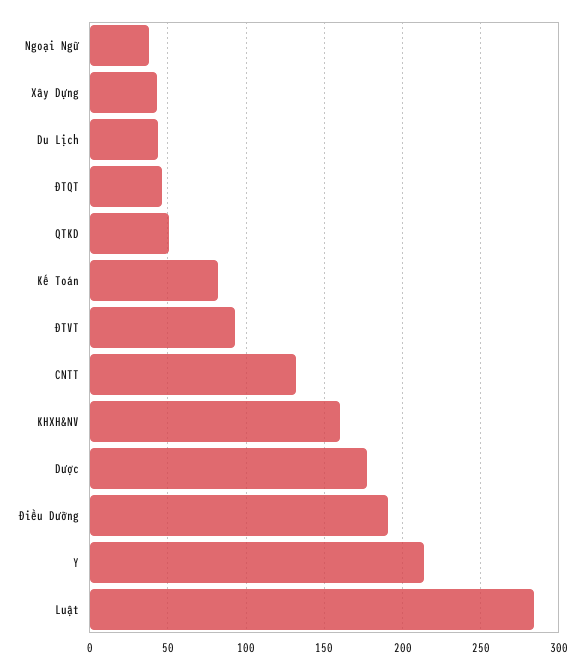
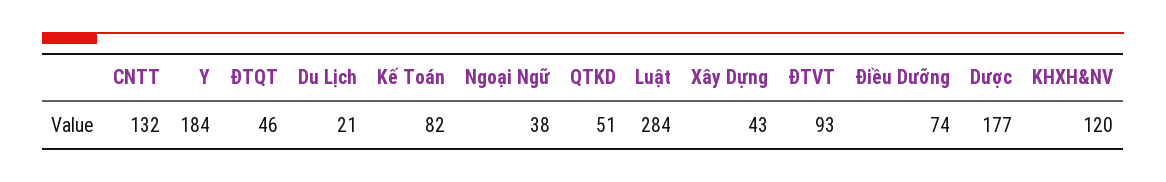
Du Lịch: 45 -> 21
KHXH&NV: 160 -> 120
Điều Dưỡng: 190 -> 74
Y: 215 -> 184

